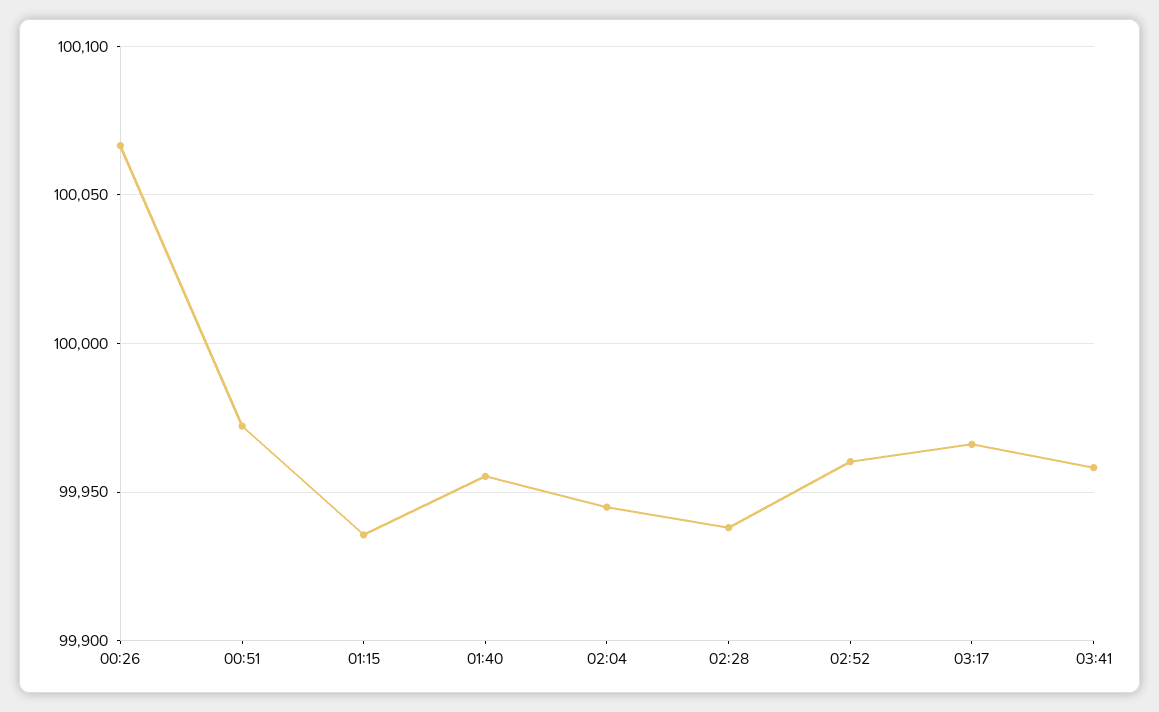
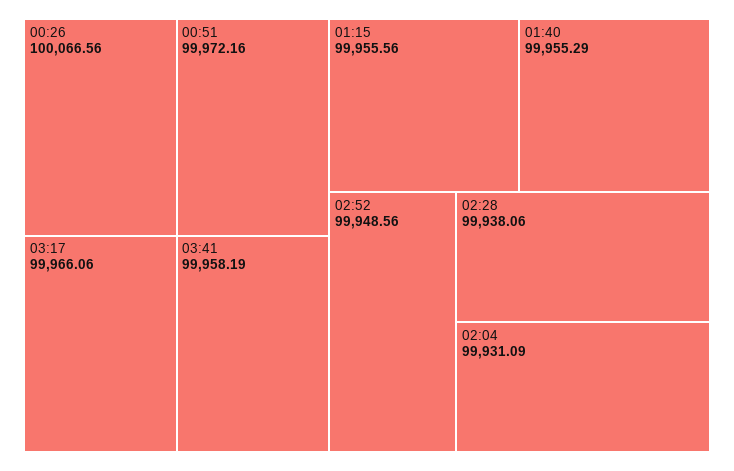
01:15: 99935 -> 99955.56
02:04: 99945 -> 99931.09
02:52: 99960 -> 99948.56

